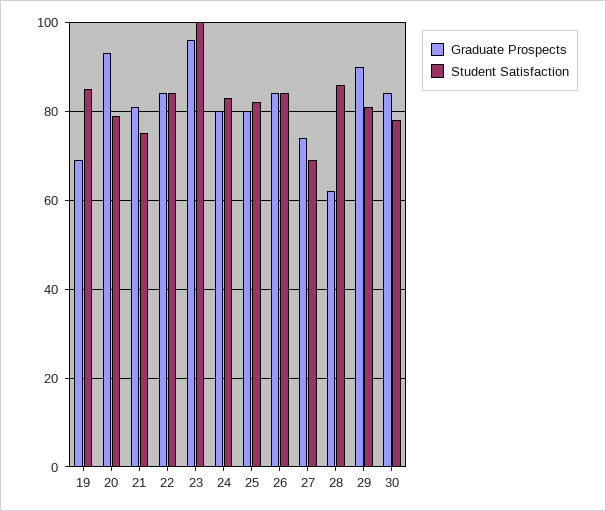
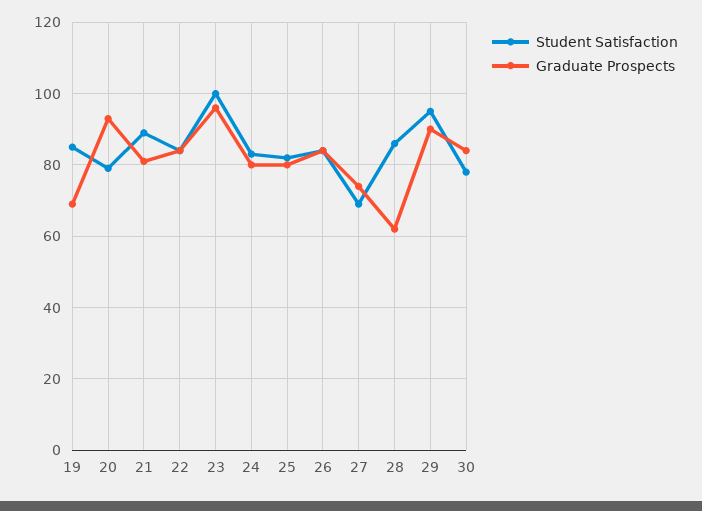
Student Satisfaction, 21: 75 -> 90
Student Satisfaction, 29: 80 -> 95

